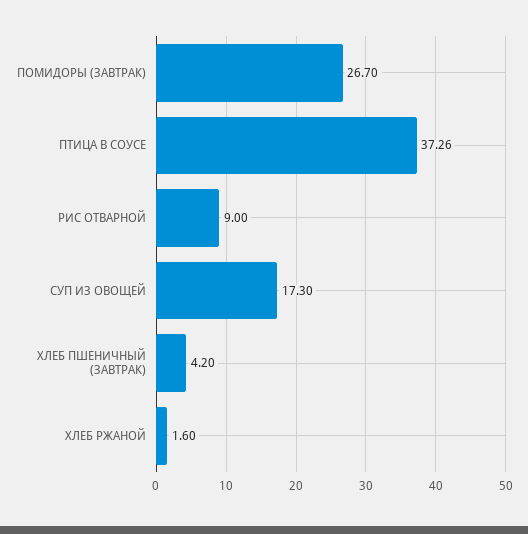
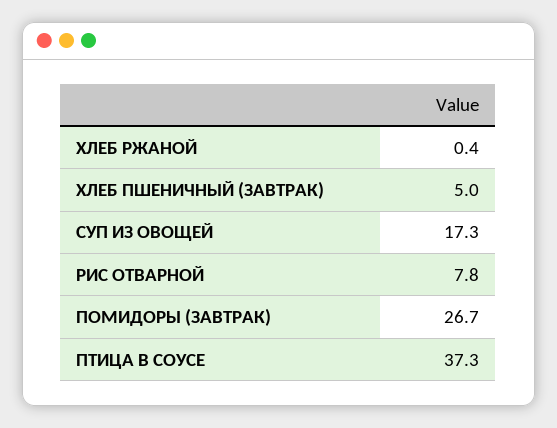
РИС ОТВАРНОЙ: 9 -> 7.8
ХЛЕБ ПШЕНИЧНЫЙ (ЗАВТРАК): 4.2 -> 5
ХЛЕБ РЖАНОЙ: 1.6 -> 0.4

